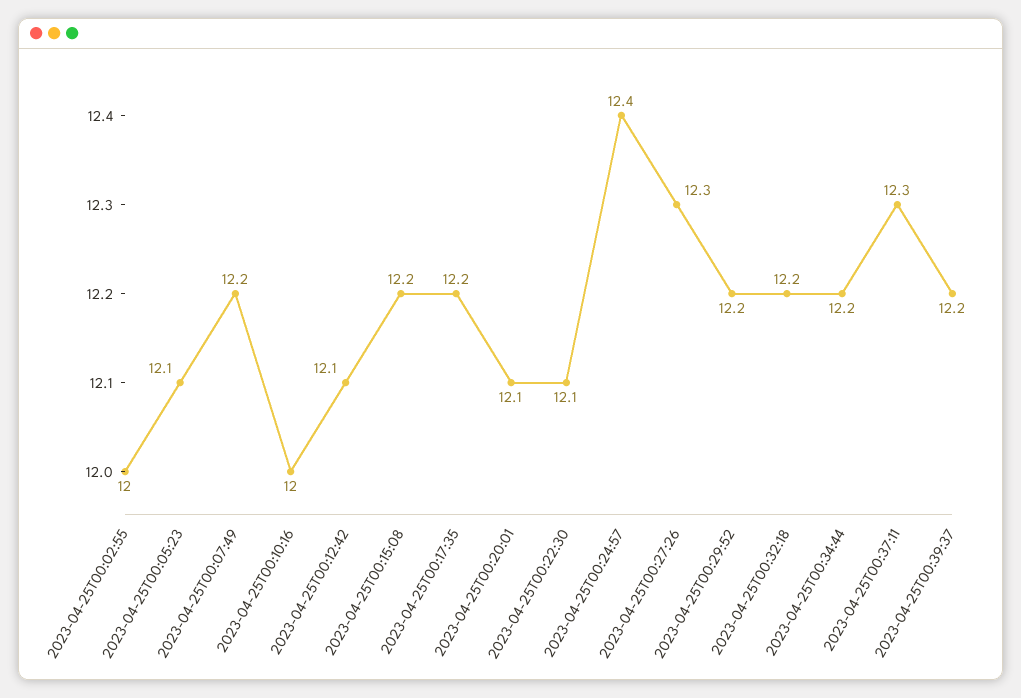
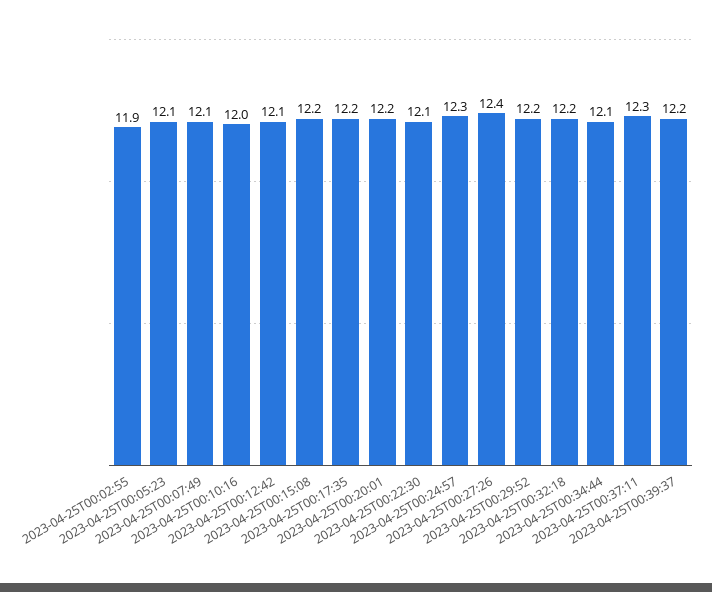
2023-04-25T00:02:55: 12 -> 11.9
2023-04-25T00:07:49: 12.2 -> 12.1
2023-04-25T00:20:01: 12.1 -> 12.2
2023-04-25T00:24:57: 12.4 -> 12.3
2023-04-25T00:27:26: 12.3 -> 12.4
2023-04-25T00:34:44: 12.2 -> 12.1

